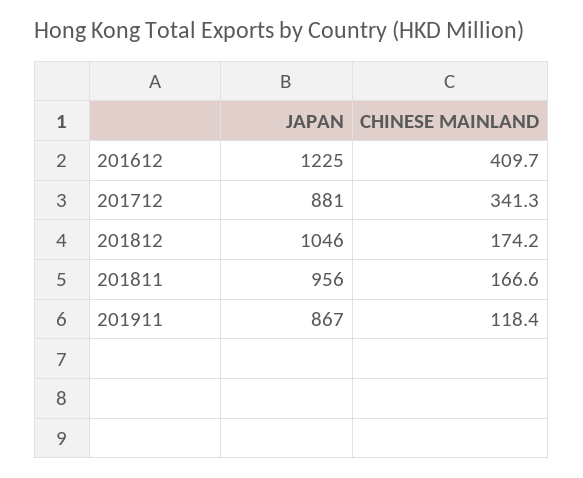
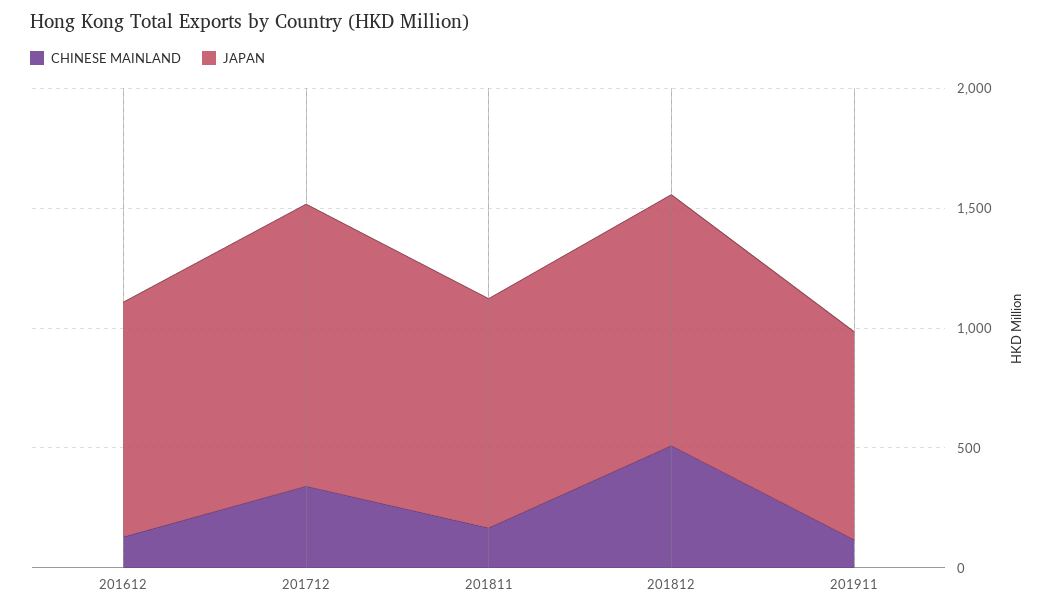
JAPAN, 201612: 1225 -> 1000
CHINESE MAINLAND, 201612: 409.7 -> 100
JAPAN, 201712: 881 -> 1200
CHINESE MAINLAND, 201812: 174.2 -> 500

